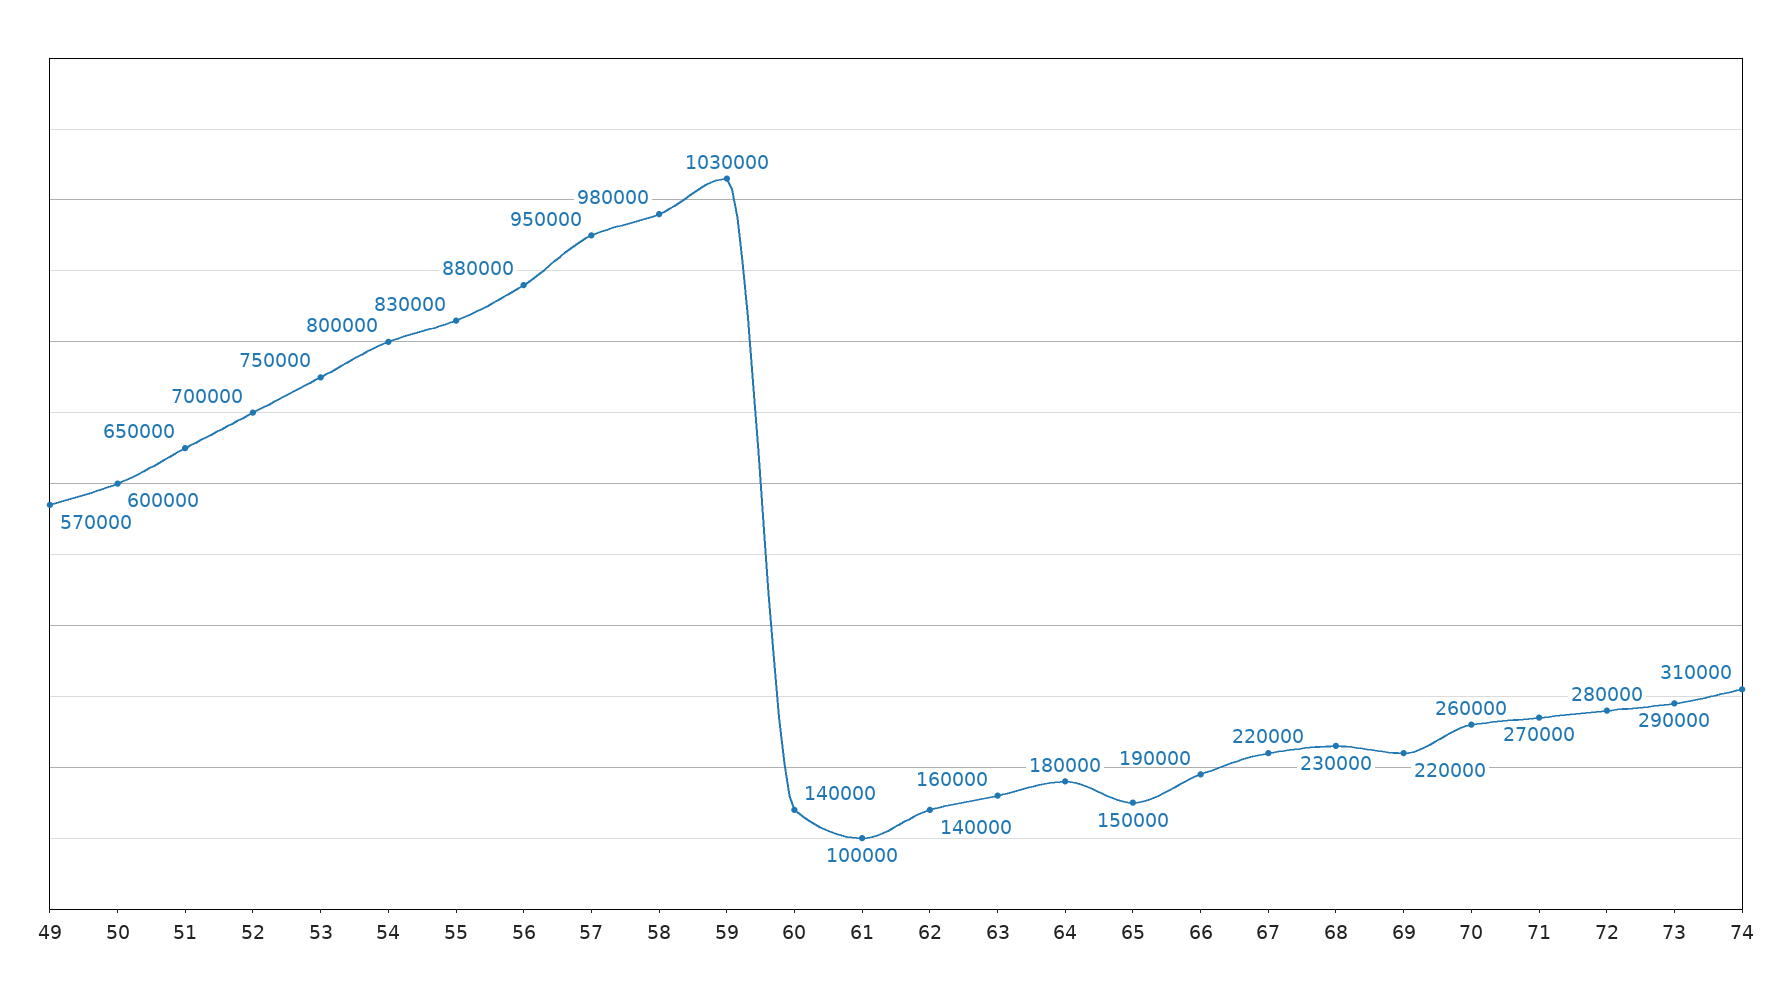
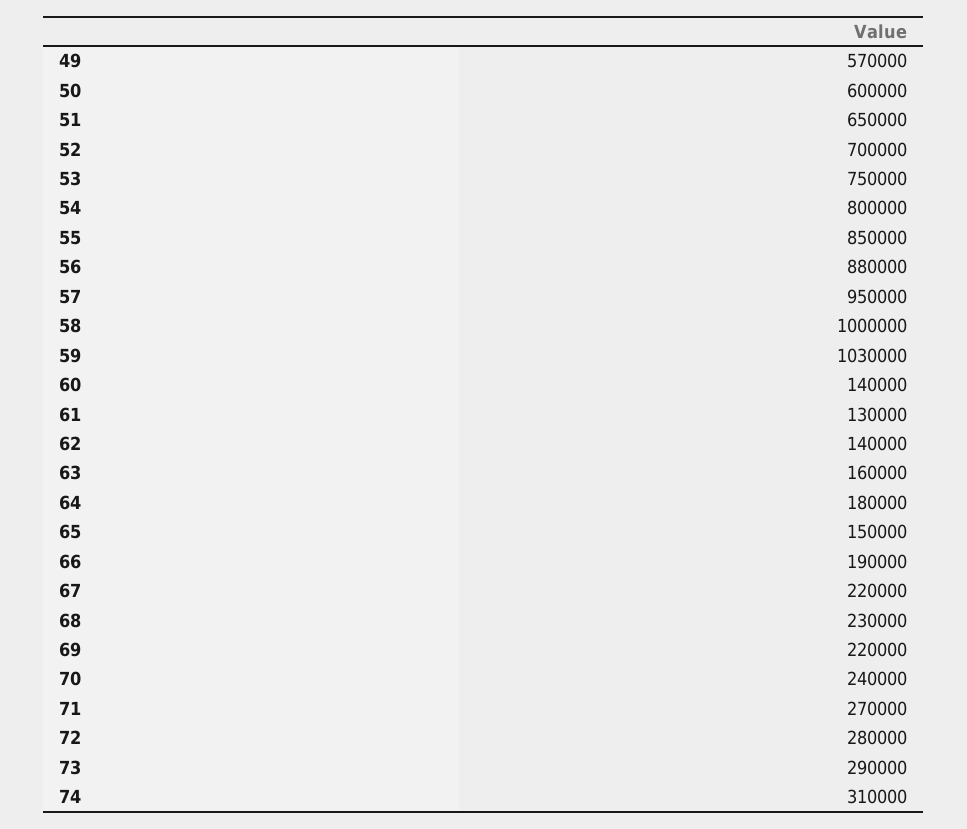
55: 830000 -> 850000
58: 980000 -> 1000000
61: 100000 -> 130000
70: 260000 -> 240000

